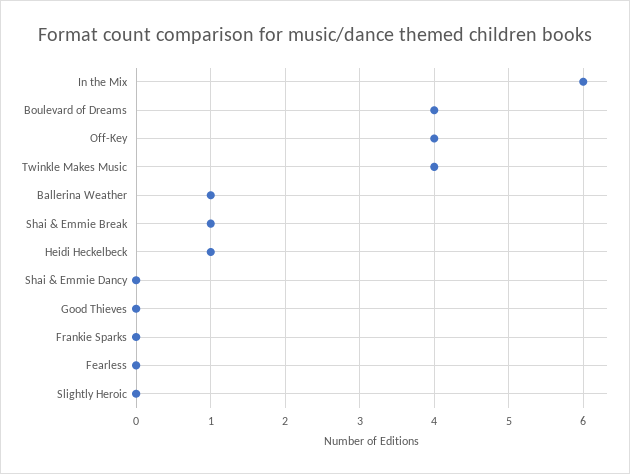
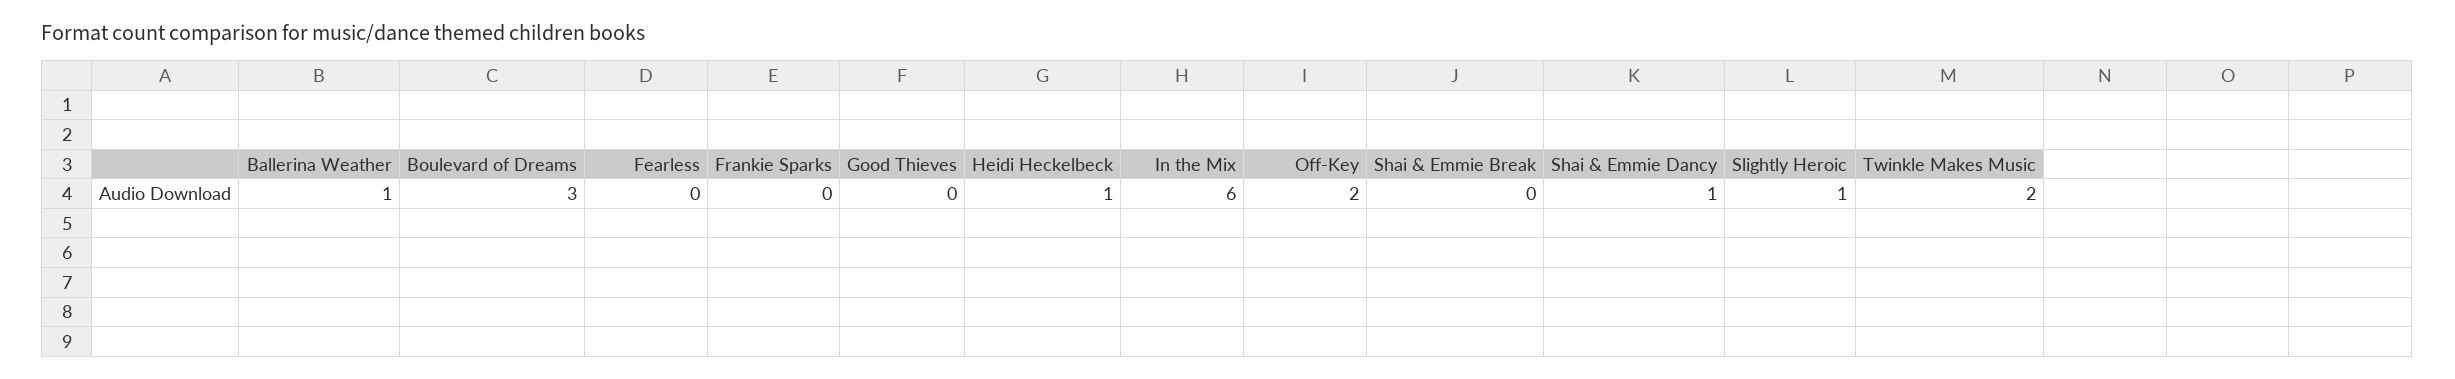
Boulevard of Dreams: 4 -> 3
Off-Key: 4 -> 2
Twinkle Makes Music: 4 -> 2
Shai & Emmie Break: 1 -> 0
Shai & Emmie Dancy: 0 -> 1
Slightly Heroic: 0 -> 1

